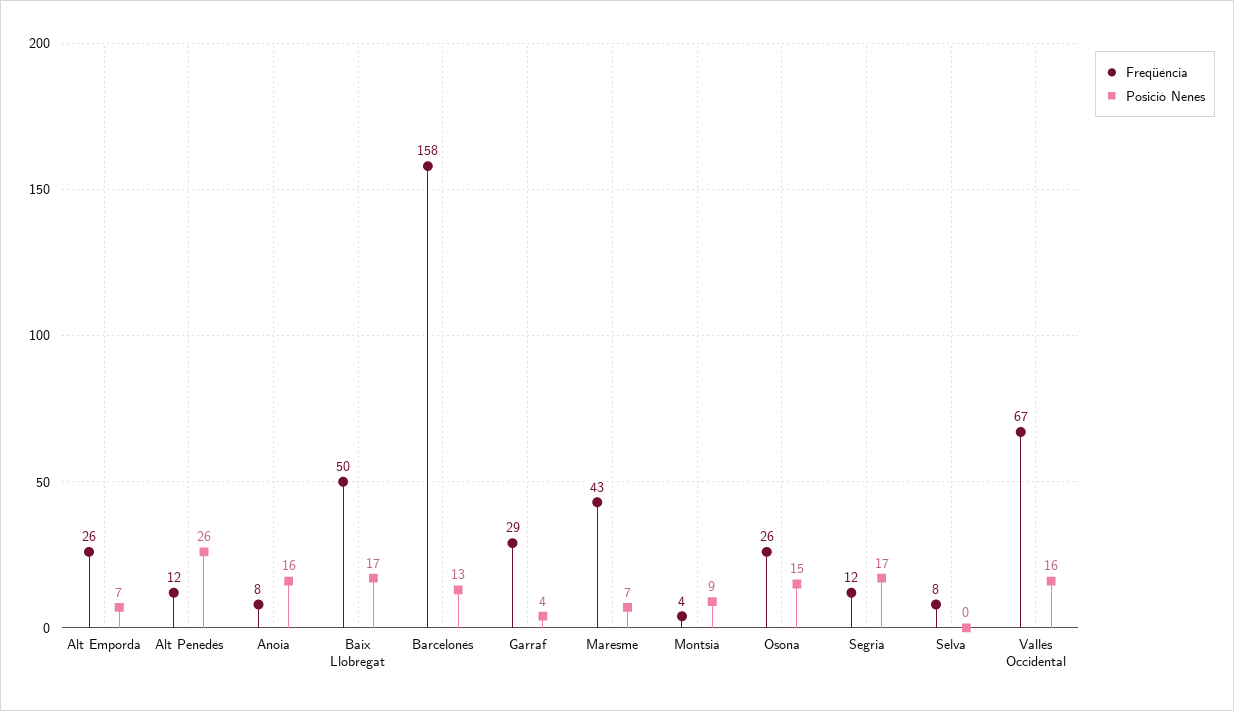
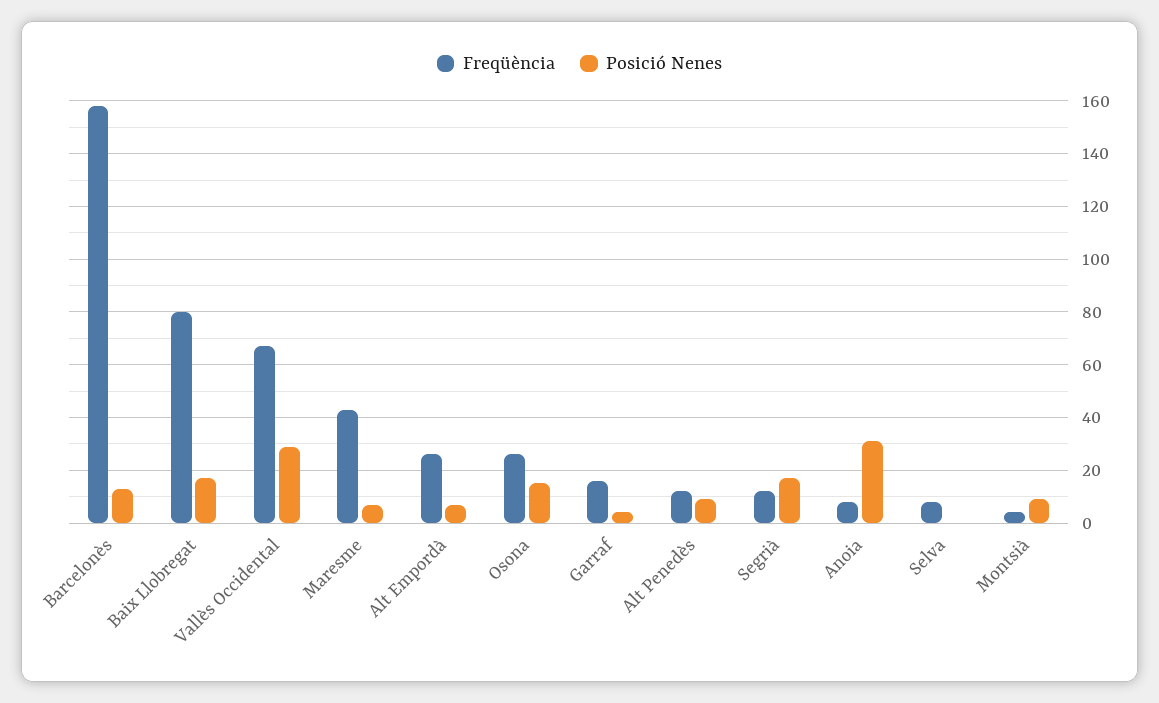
Posició Nenes, Alt Penedès: 26 -> 10
Posició Nenes, Anoia: 16 -> 30
Freqüència, Baix Llobregat: 50 -> 80
Freqüència, Garraf: 29 -> 15
Posició Nenes, Vallès Occidental: 16 -> 30

